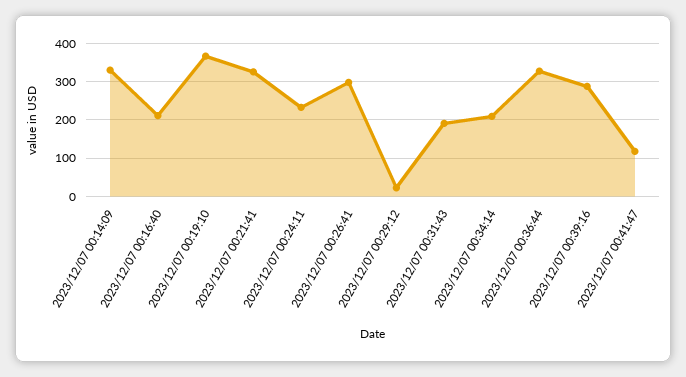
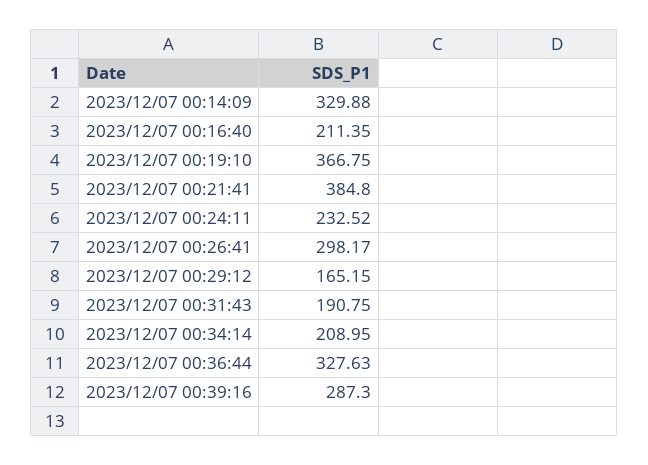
2023/12/07 00:21:41: 320 -> 384.8
2023/12/07 00:29:12: 20 -> 165.15
2023/12/07 00:41:47: 120 -> none

